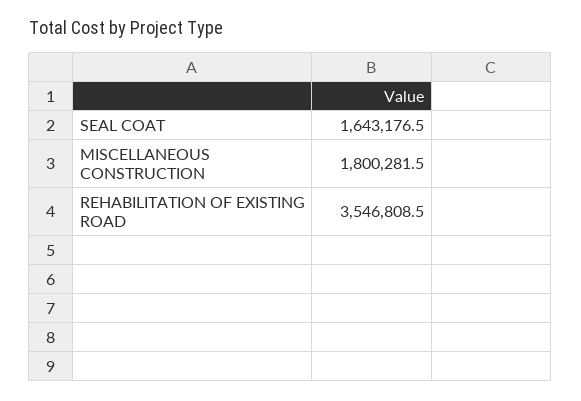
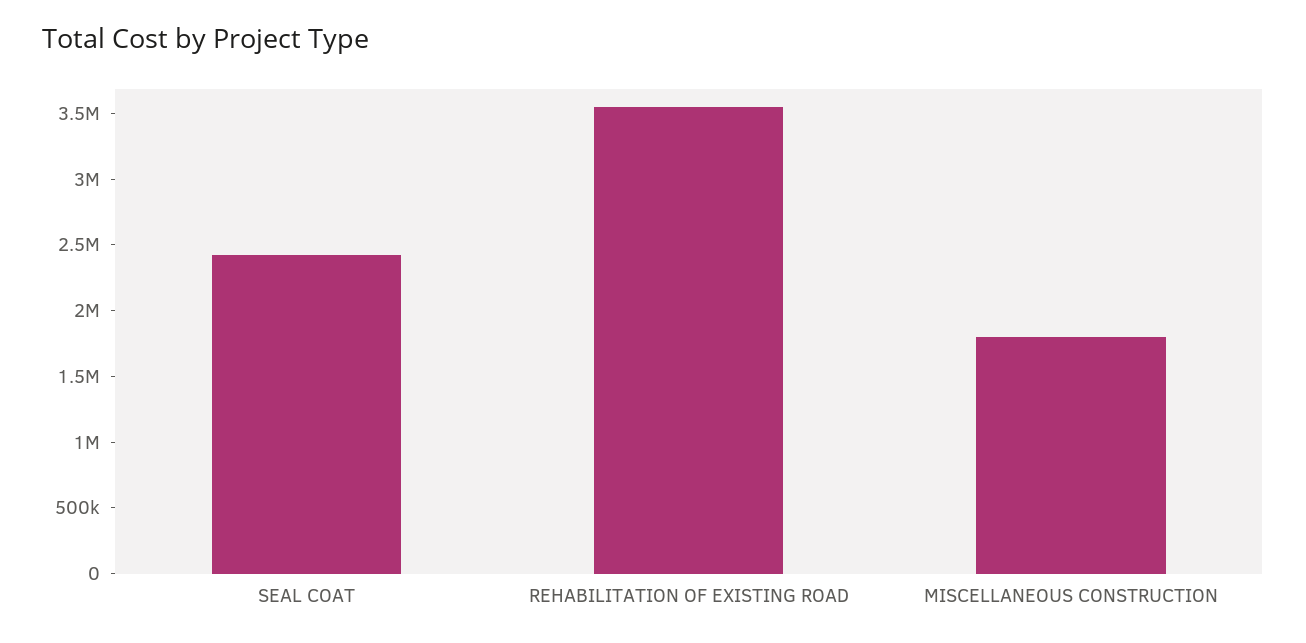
SEAL COAT: 1643176.5 -> 2400000

